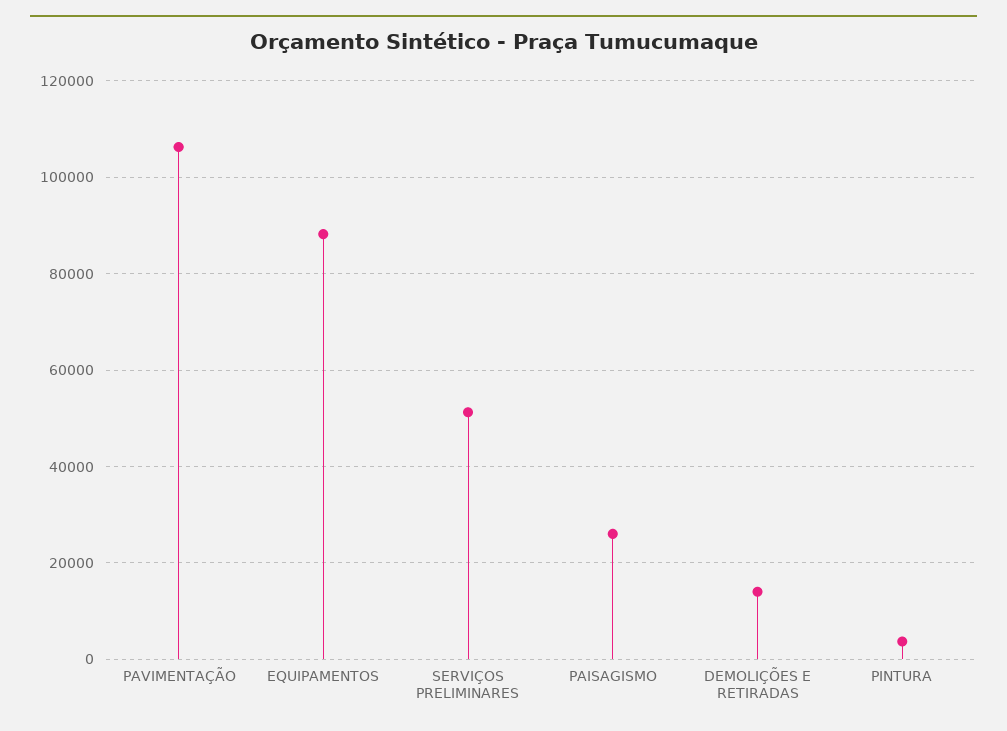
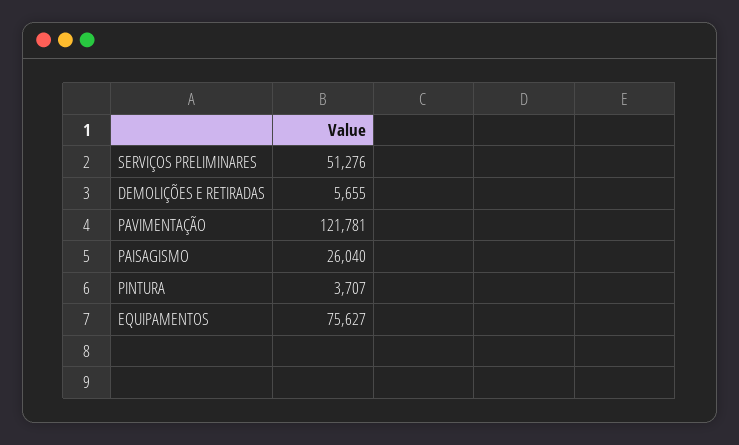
PAVIMENTAÇÃO: 106000 -> 121781
EQUIPAMENTOS: 88000 -> 75627
DEMOLIÇÕES E RETIRADAS: 14000 -> 5655

